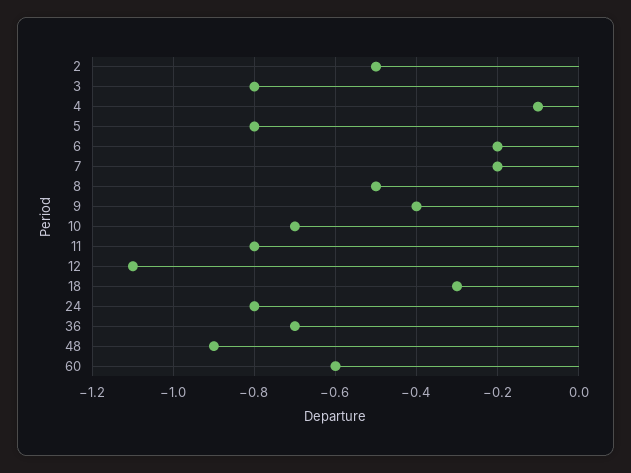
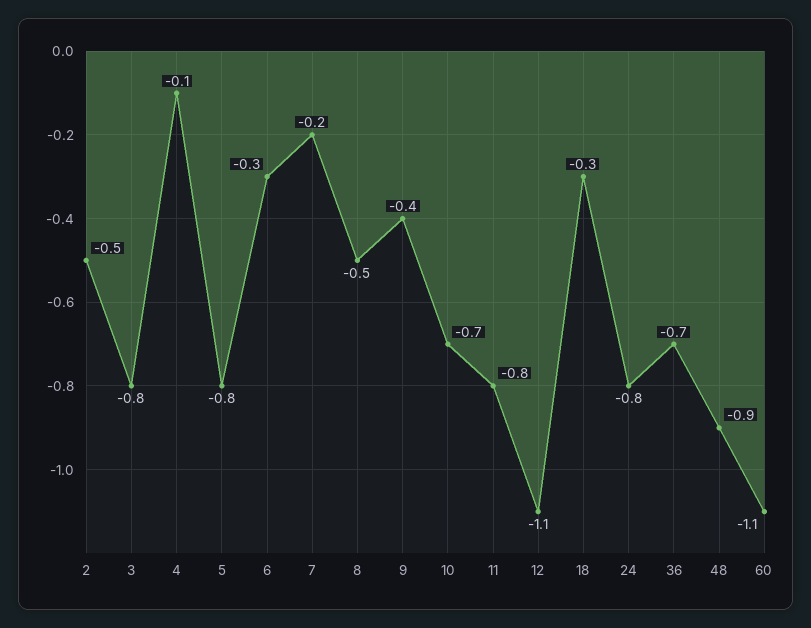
6: -0.2 -> -0.3
60: -0.6 -> -1.1

